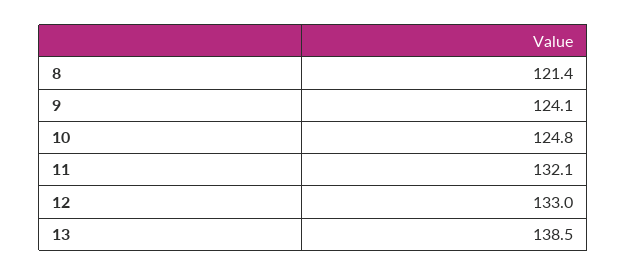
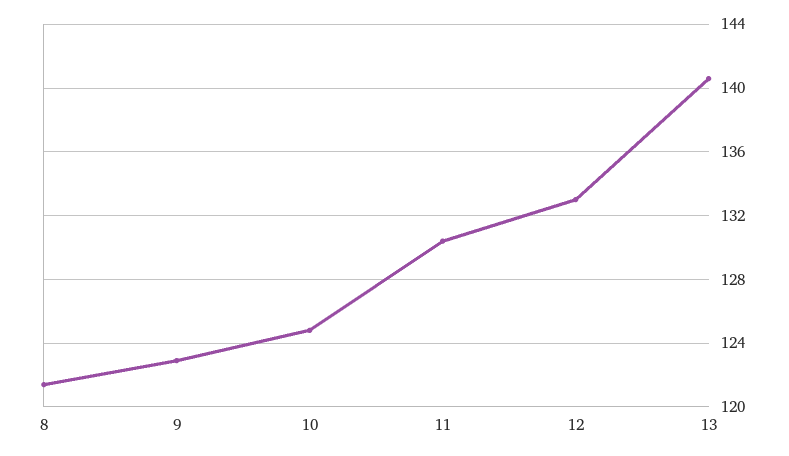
9: 124.1 -> 123
11: 132.1 -> 130.5
13: 138.5 -> 140.5

